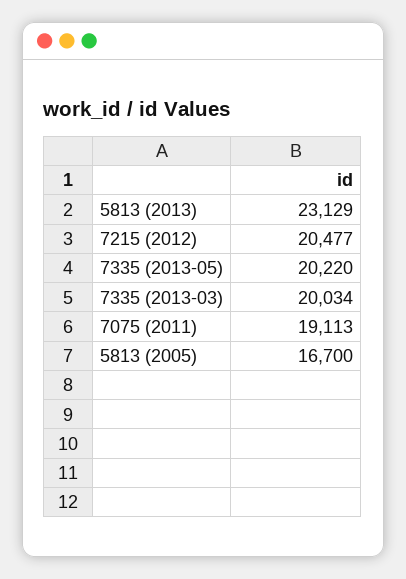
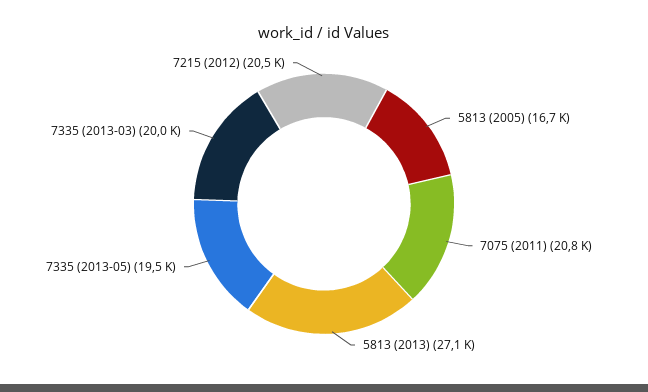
5813 (2013): 23129 -> 27100
7335 (2013-05): 20220 -> 19500
7075 (2011): 19113 -> 20800

